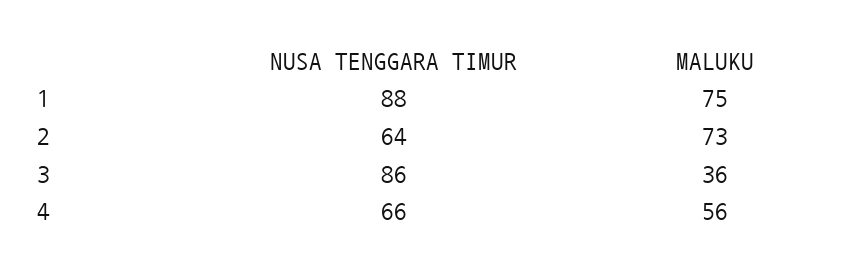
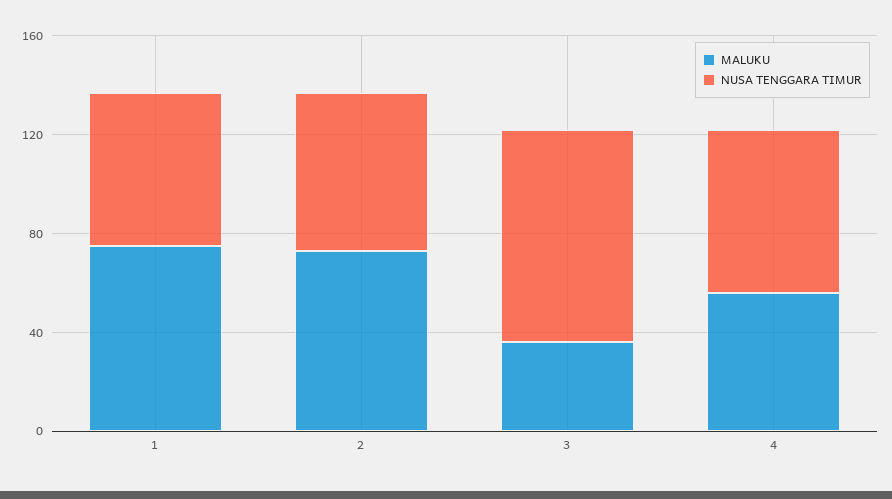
NUSA TENGGARA TIMUR, 1: 88 -> 60

